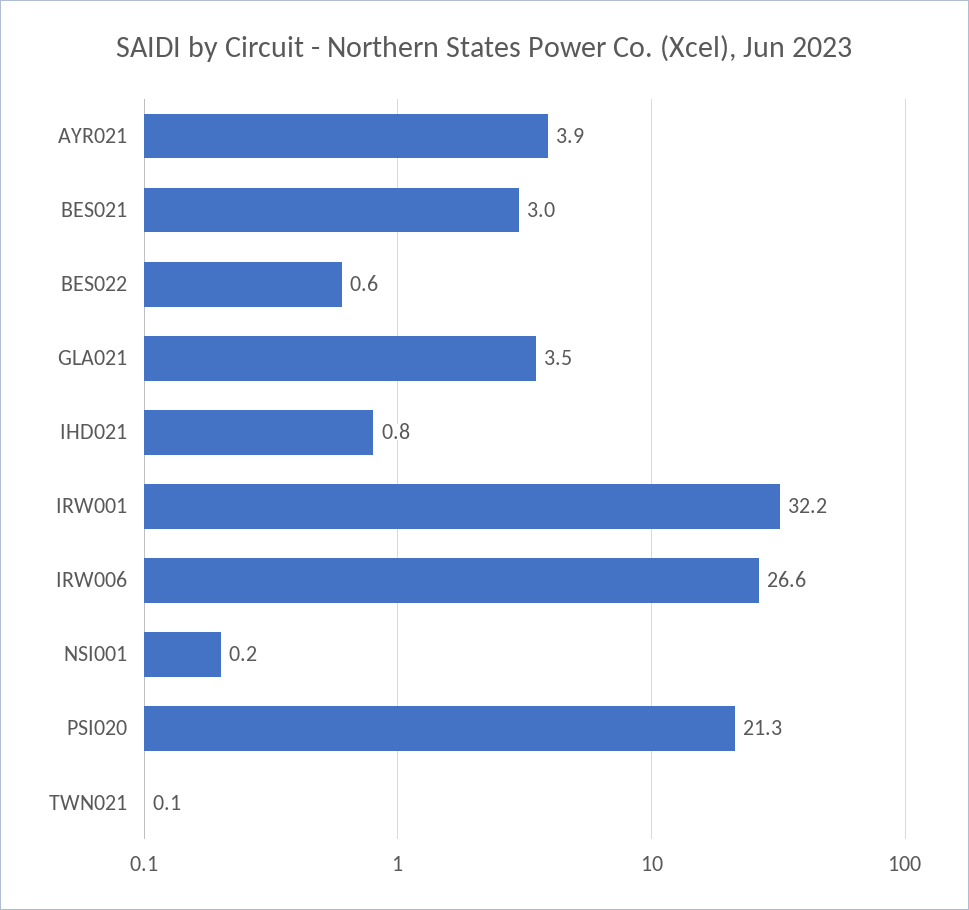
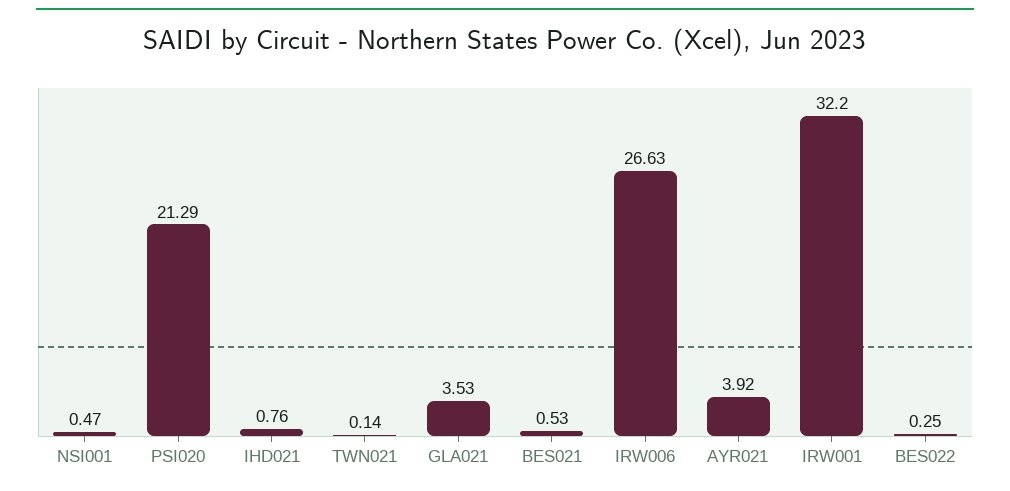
BES021: 3 -> 0.53
BES022: 0.6 -> 0.25
NSI001: 0.2 -> 0.47

